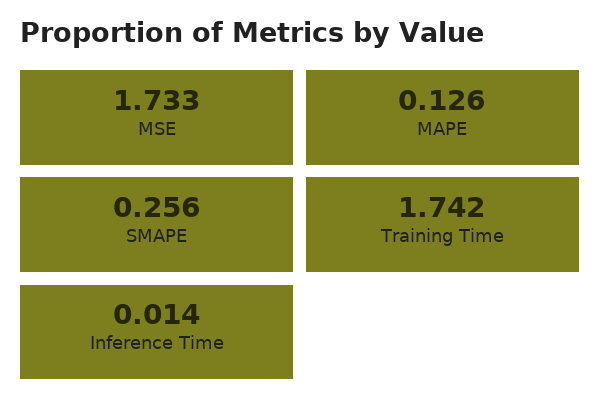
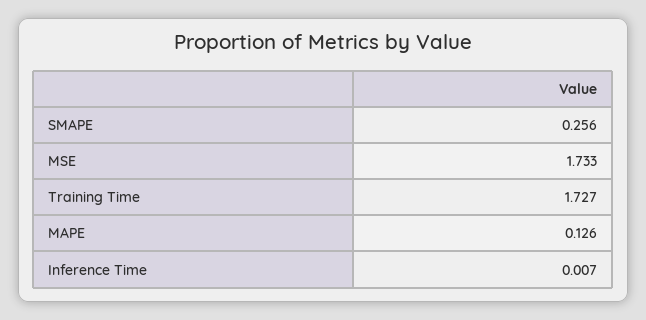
Training Time: 1.742 -> 1.727
Inference Time: 0.014 -> 0.007

